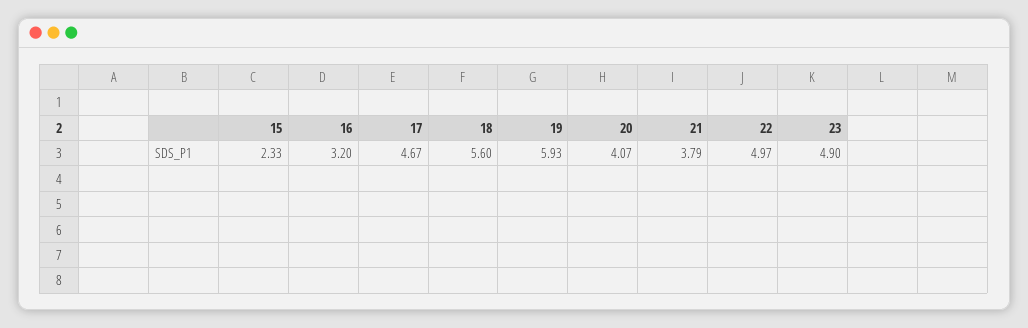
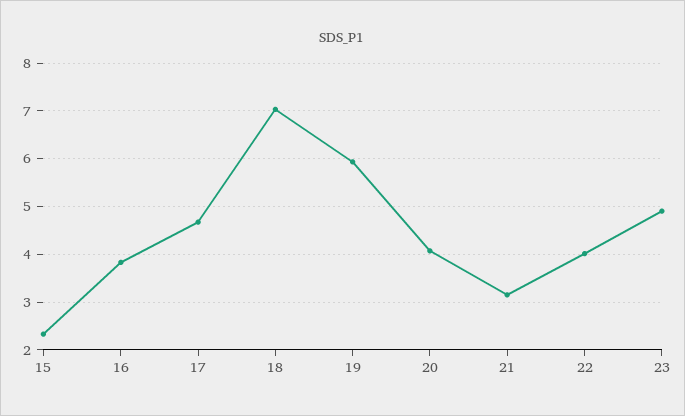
16: 3.2 -> 3.8
18: 5.6 -> 7
21: 3.79 -> 3.2
22: 4.97 -> 4

